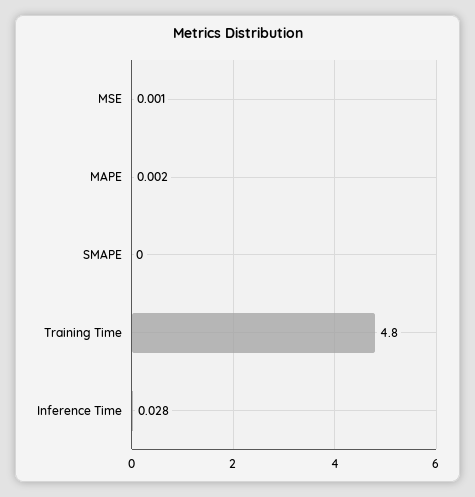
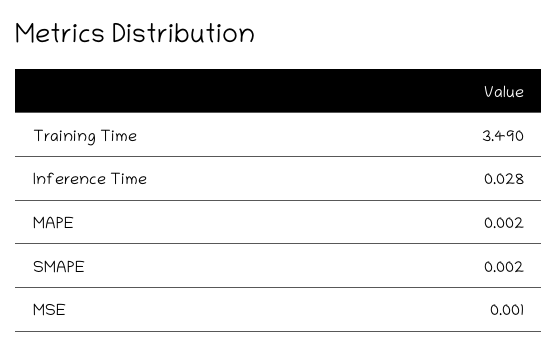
SMAPE: 0 -> 0.002
Training Time: 4.8 -> 3.49

